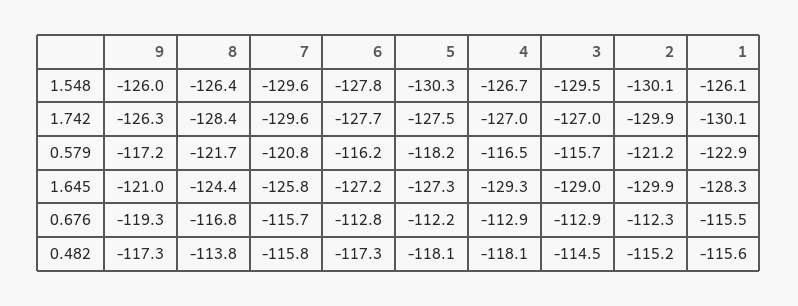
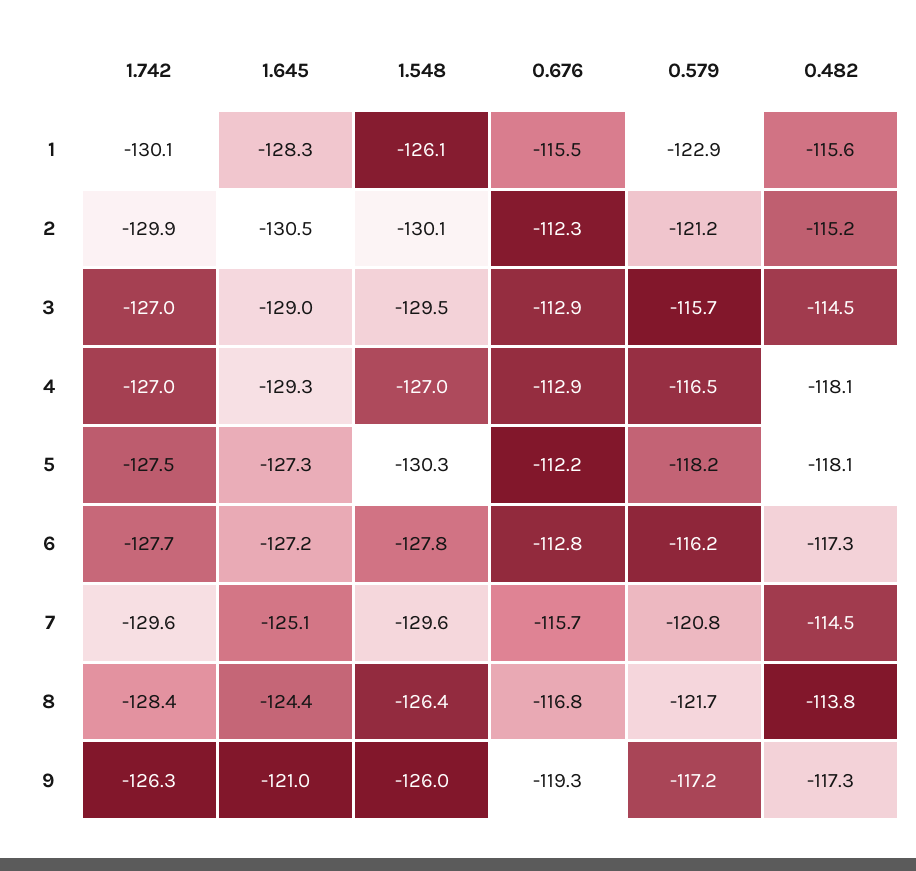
4, 1.548: -126.7 -> -127
7, 1.645: -125.8 -> -125.1
2, 1.645: -129.9 -> -130.5
7, 0.482: -115.8 -> -114.5

